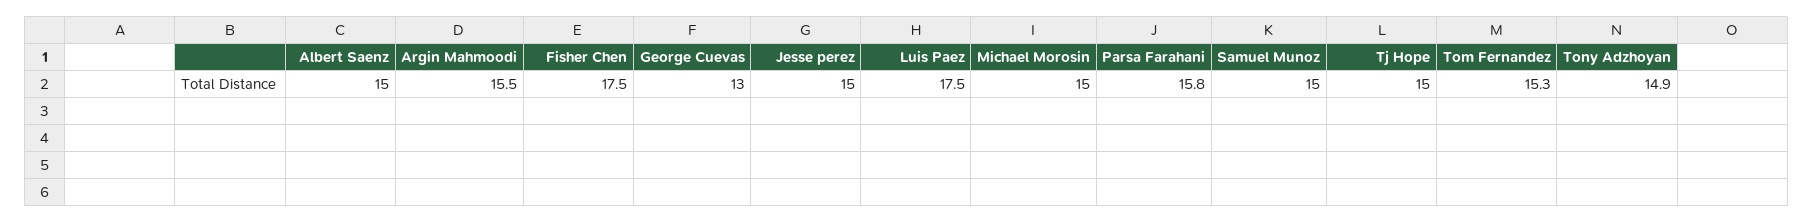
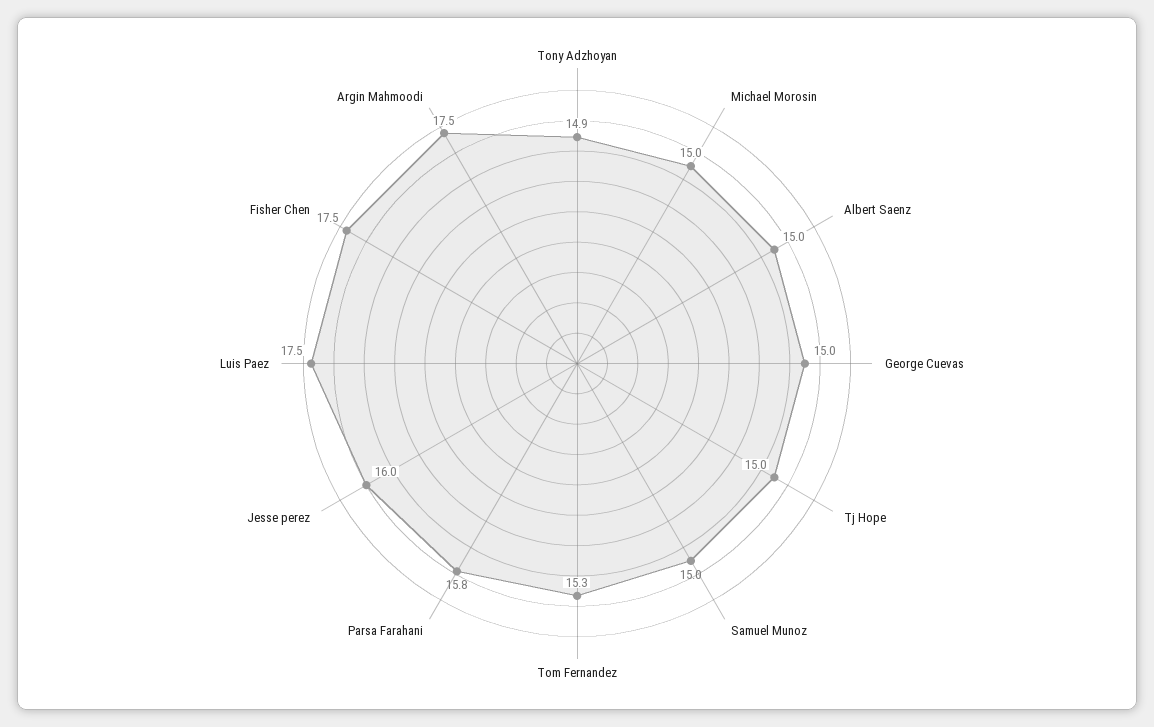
Argin Mahmoodi: 15.5 -> 17.5
George Cuevas: 13 -> 15
Jesse perez: 15 -> 16

